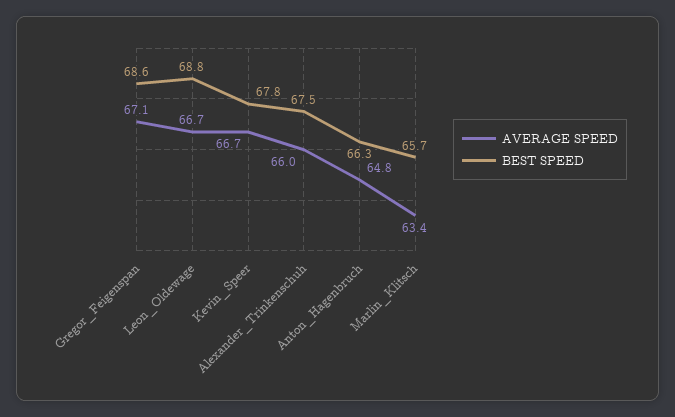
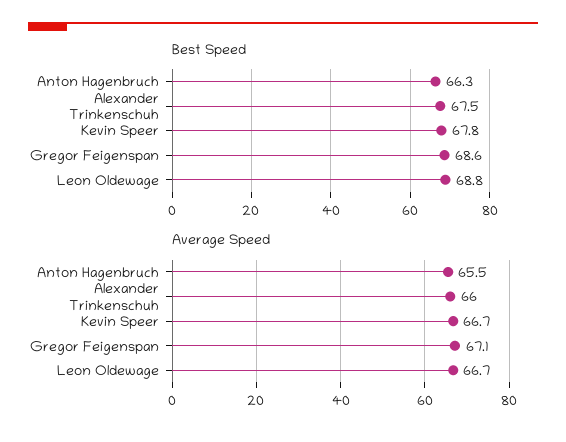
AVERAGE SPEED, Anton_Hagenbruch: 64.8 -> 65.5
AVERAGE SPEED, Marlin_Klitsch: 63.4 -> none
BEST SPEED, Marlin_Klitsch: 65.7 -> none

